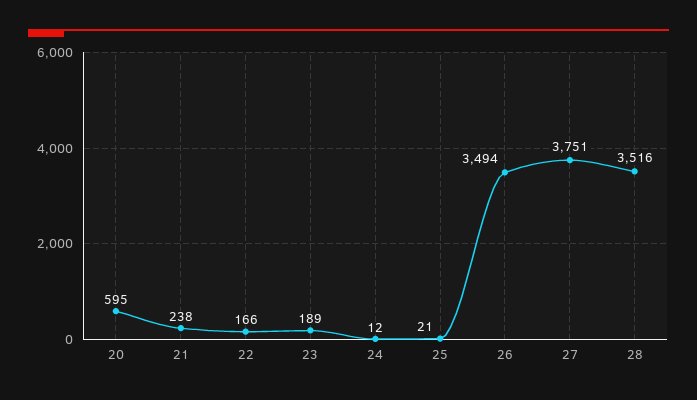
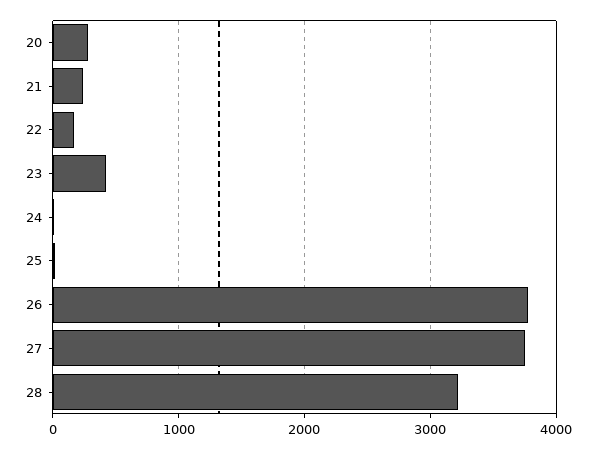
20: 595 -> 300
23: 189 -> 400
26: 3494 -> 3800
28: 3516 -> 3200

